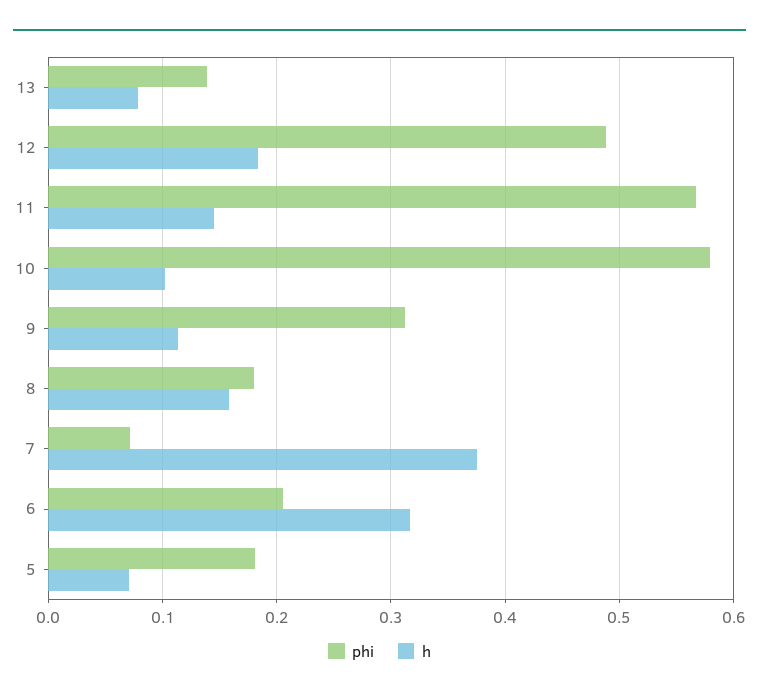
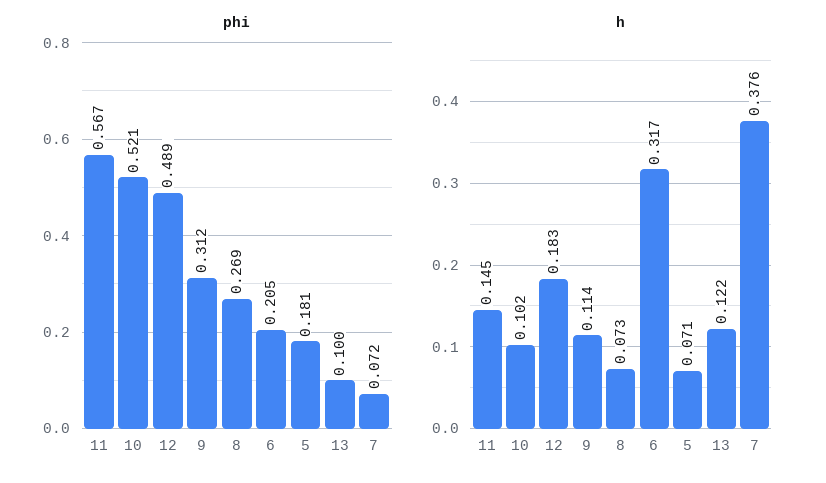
phi, 13: 0.14 -> 0.1
h, 13: 0.08 -> 0.122
phi, 10: 0.58 -> 0.521
phi, 8: 0.18 -> 0.269
h, 8: 0.16 -> 0.073

